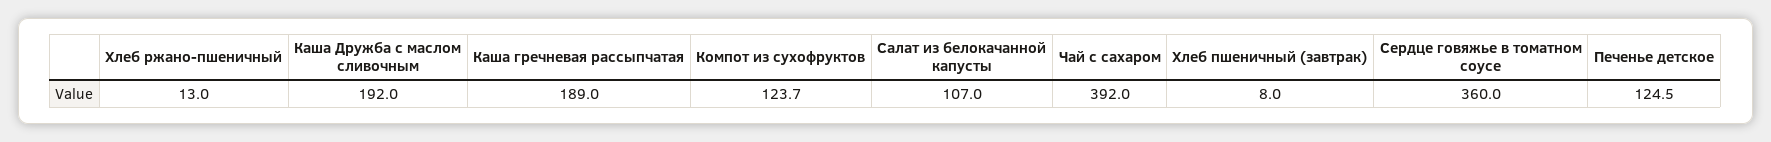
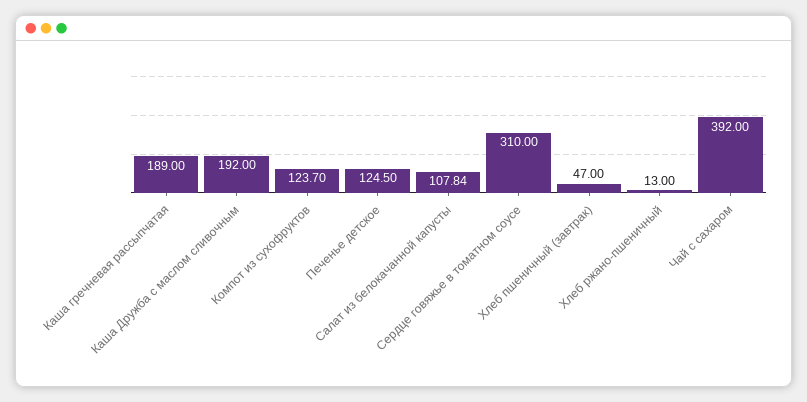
Салат из белокачанной капусты: 107 -> 107.84
Хлеб пшеничный (завтрак): 8 -> 47
Сердце говяжье в томатном соусе: 360 -> 310

